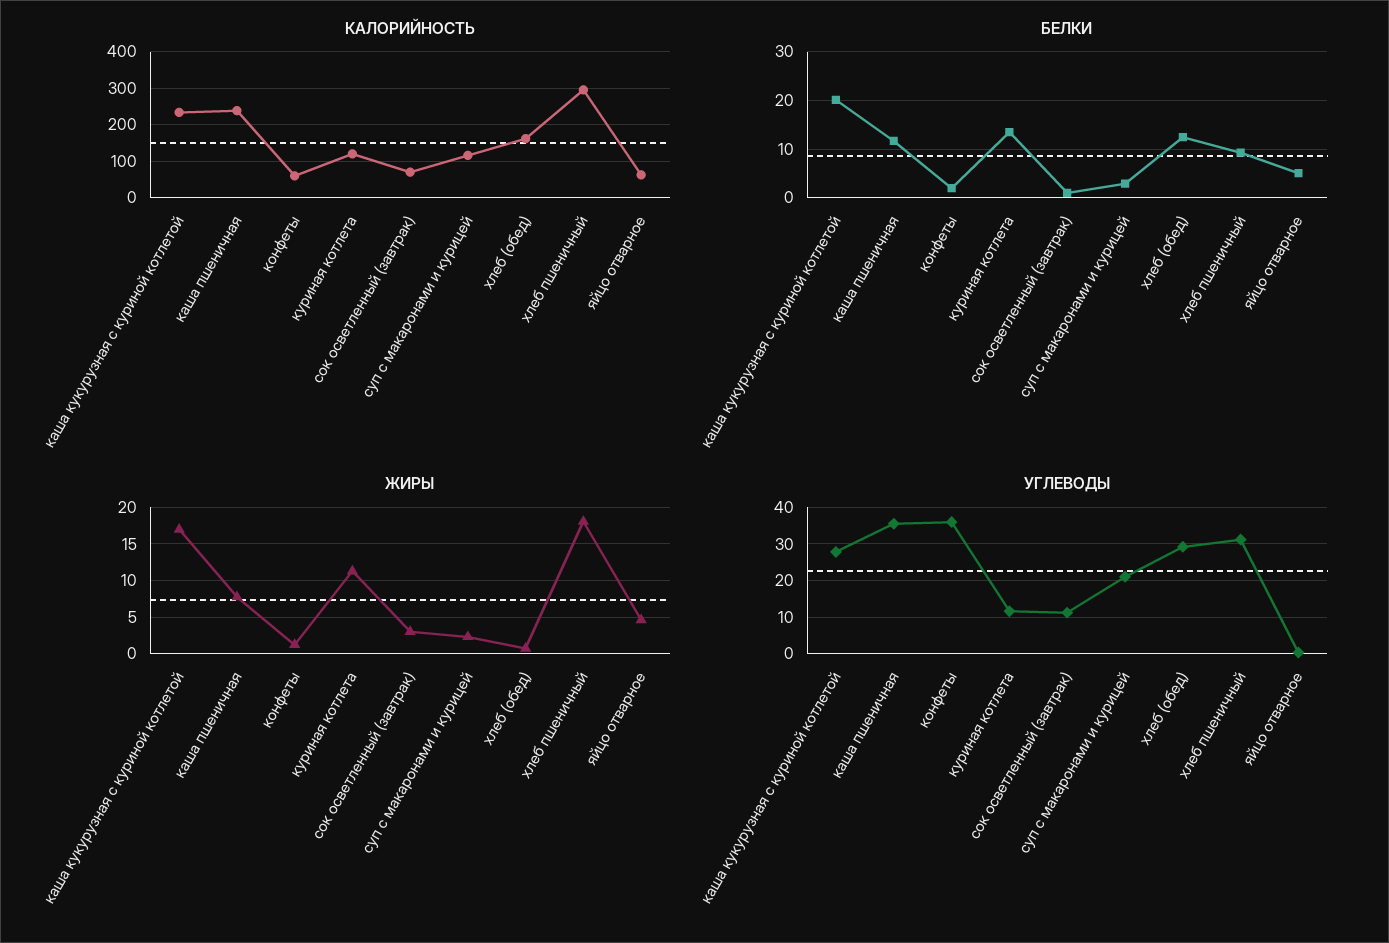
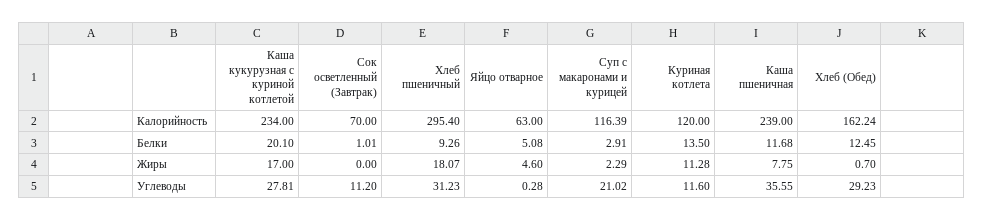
КАЛОРИЙНОСТЬ, конфеты: 60 -> none
БЕЛКИ, конфеты: 2 -> none
ЖИРЫ, конфеты: 1 -> none
ЖИРЫ, сок осветленный (завтрак): 3 -> 0
УГЛЕВОДЫ, конфеты: 36 -> none

